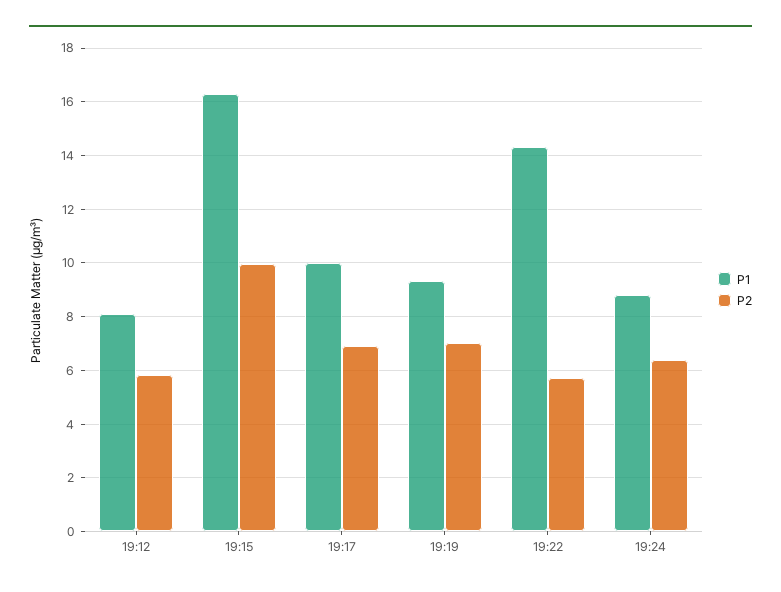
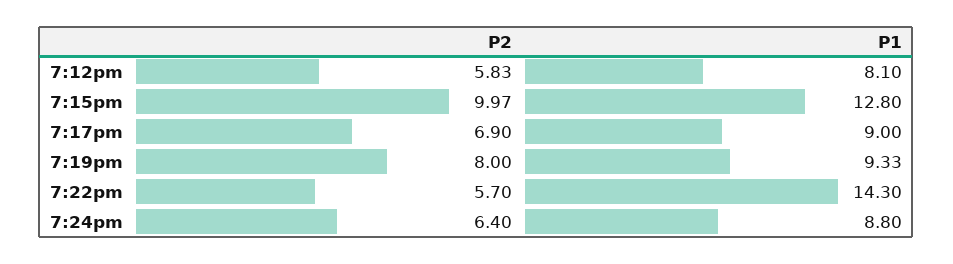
P1, 19:15: 16.25 -> 12.8
P1, 19:17: 10 -> 9
P2, 19:19: 7 -> 8

